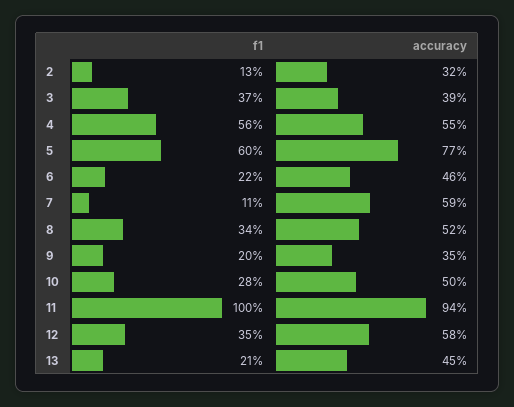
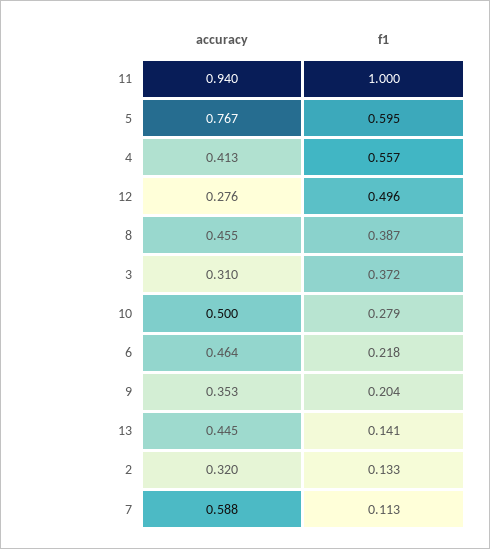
accuracy, 3: 0.39 -> 0.31
accuracy, 4: 0.55 -> 0.413
f1, 8: 0.34 -> 0.387
accuracy, 8: 0.52 -> 0.455
f1, 12: 0.35 -> 0.496
accuracy, 12: 0.58 -> 0.276
f1, 13: 0.21 -> 0.141

